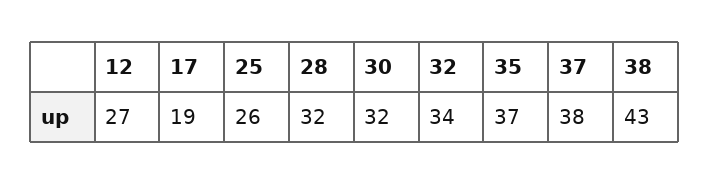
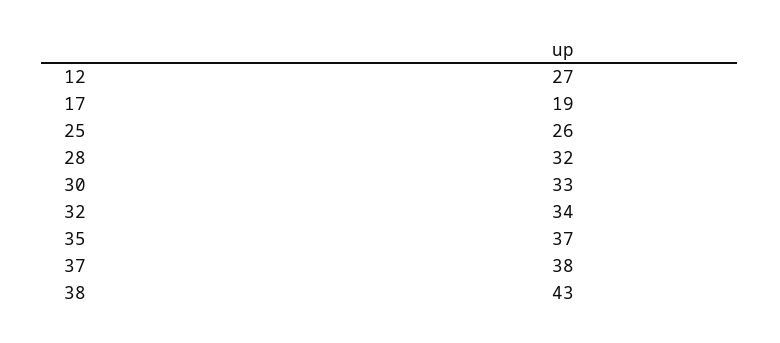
30: 32 -> 33

